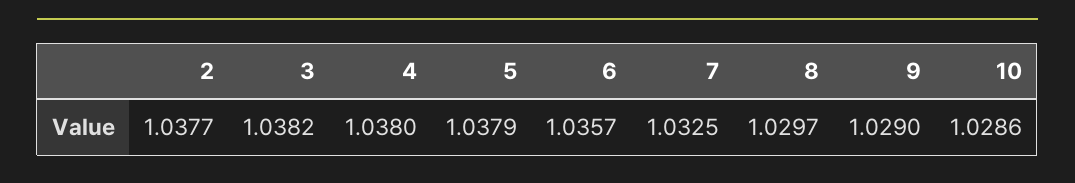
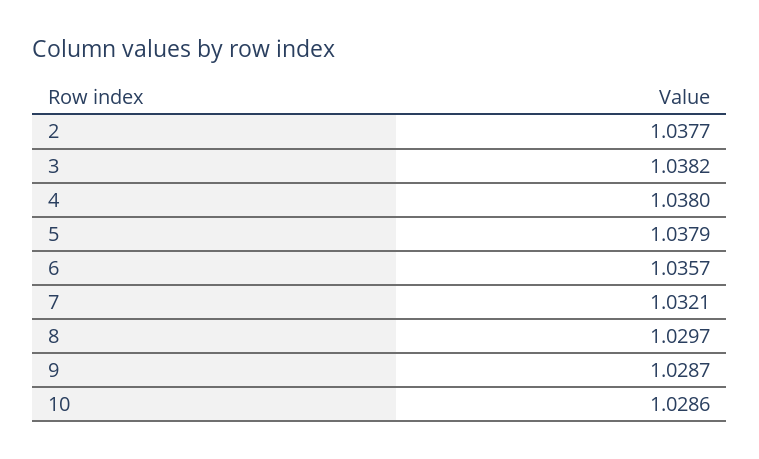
7: 1.0325 -> 1.0321
9: 1.029 -> 1.0287

